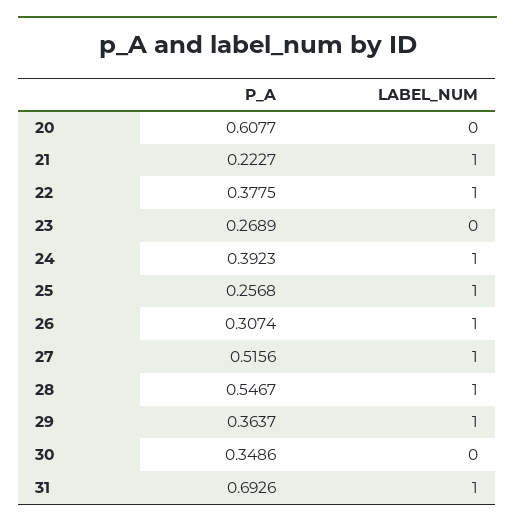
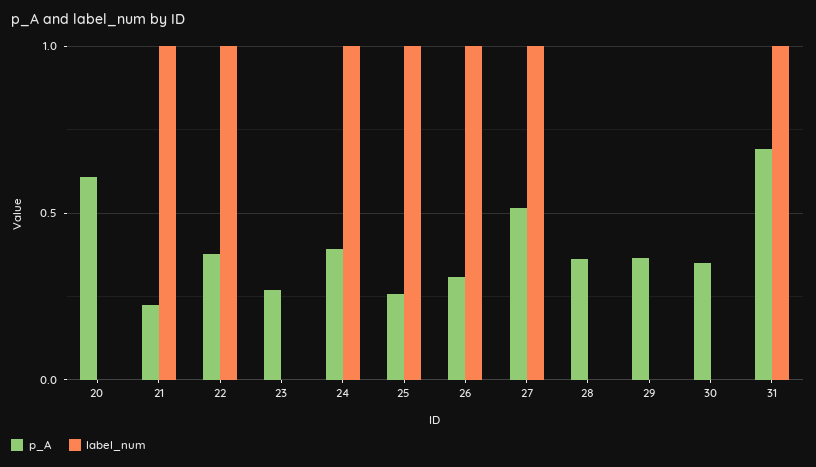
P_A, 28: 0.5467 -> 0.35
LABEL_NUM, 28: 1 -> 0
LABEL_NUM, 29: 1 -> 0

